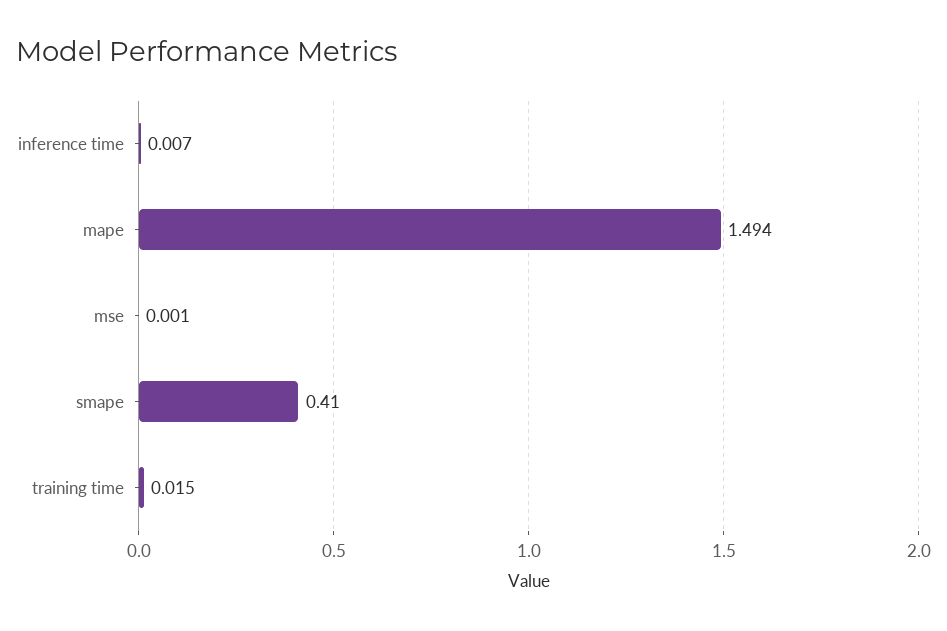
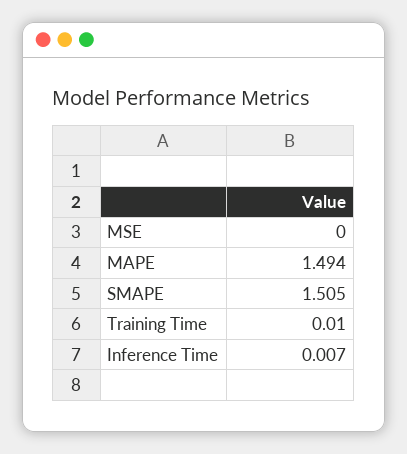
mse: 0.001 -> 0
smape: 0.41 -> 1.505
training time: 0.015 -> 0.01

